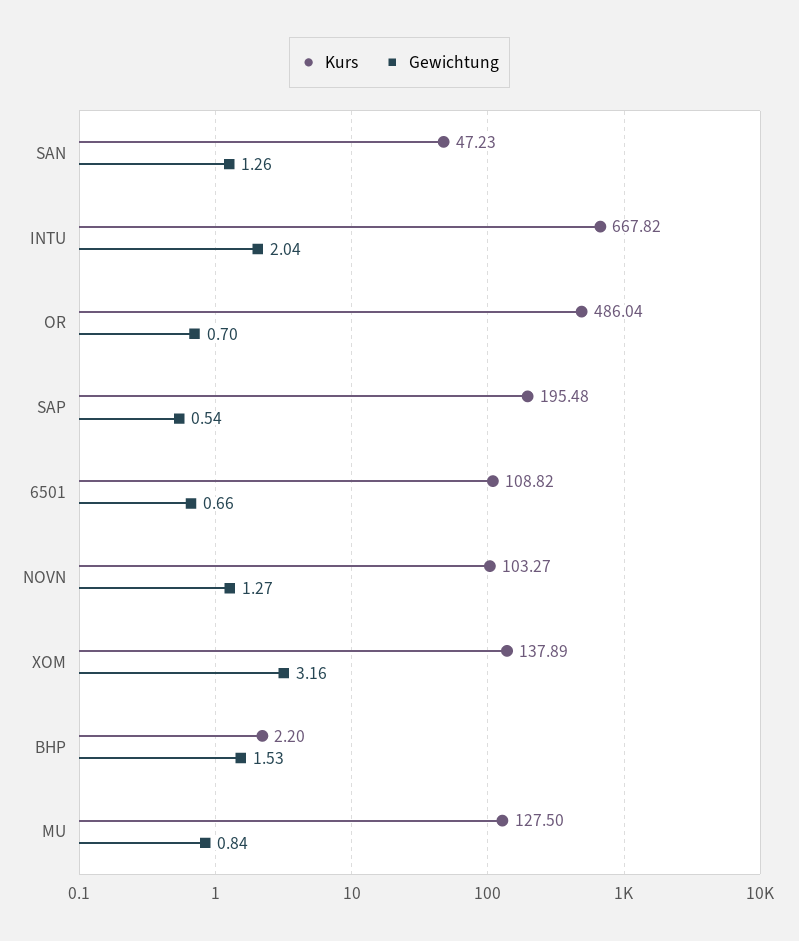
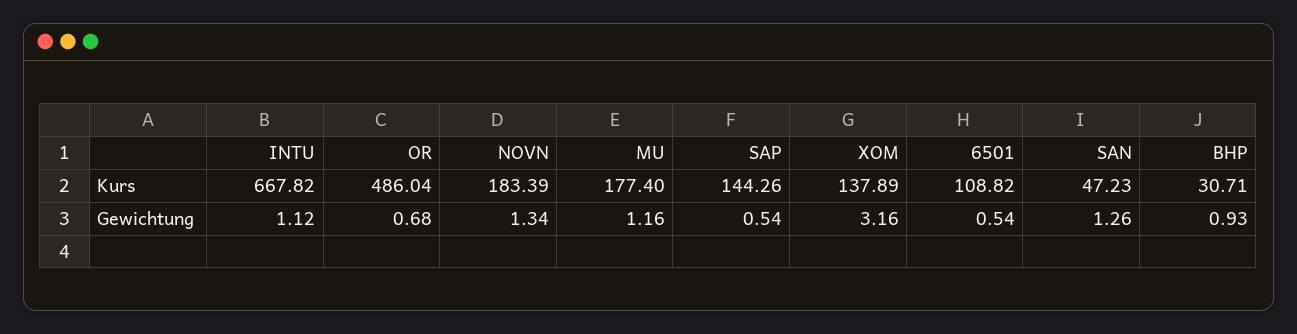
Gewichtung, INTU: 2.04 -> 1.12
Gewichtung, OR: 0.7 -> 0.68
Kurs, SAP: 195.48 -> 144.26
Gewichtung, 6501: 0.66 -> 0.54
Kurs, NOVN: 103.27 -> 183.39
Gewichtung, NOVN: 1.27 -> 1.34
Kurs, BHP: 2.2 -> 30.71
Gewichtung, BHP: 1.53 -> 0.93
Kurs, MU: 127.5 -> 177.4
Gewichtung, MU: 0.84 -> 1.16

